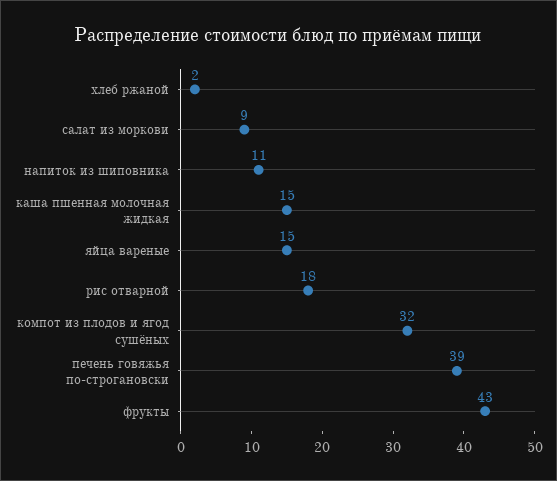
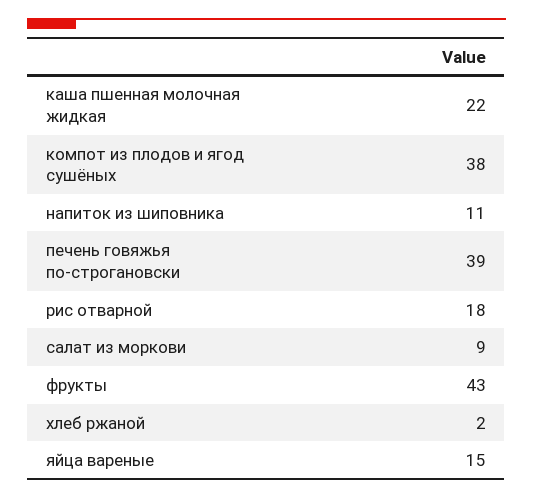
каша пшенная молочная жидкая: 15 -> 22
компот из плодов и ягод сушёных: 32 -> 38

